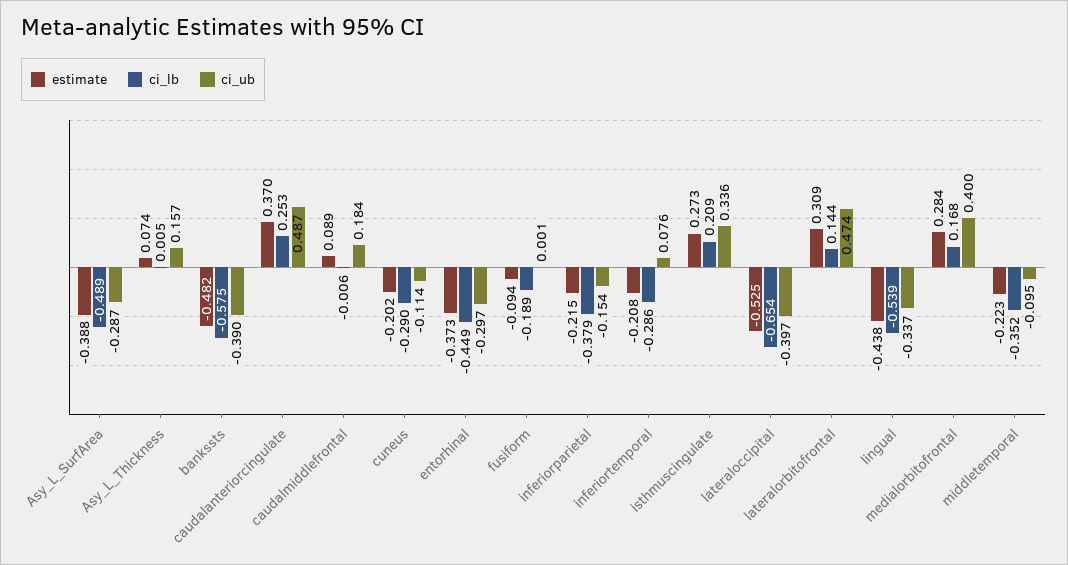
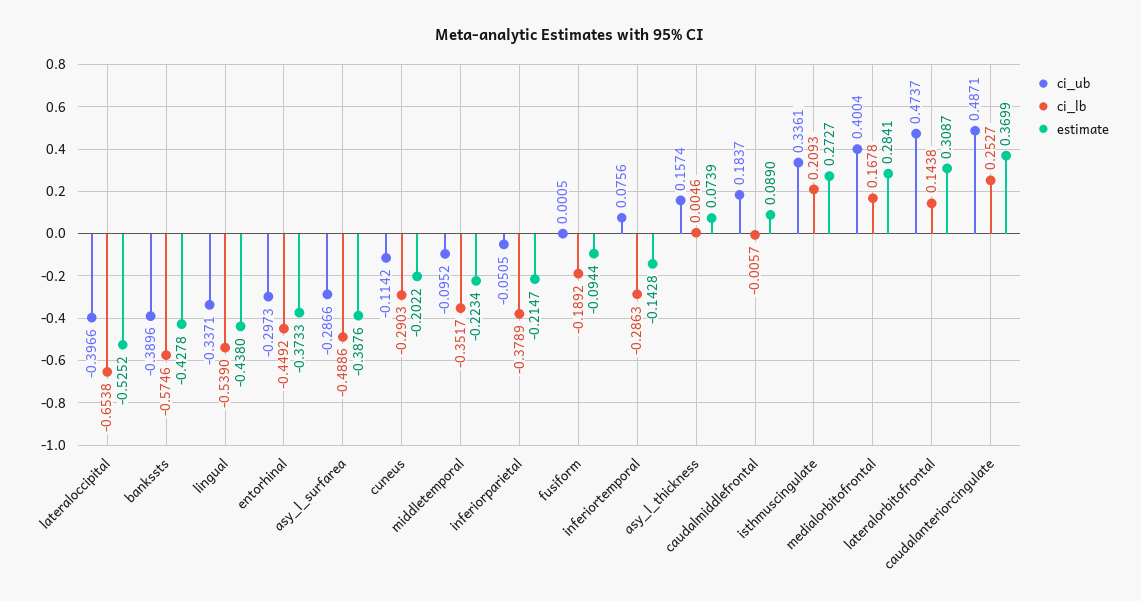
estimate, bankssts: -0.482 -> -0.4278
ci_ub, inferiorparietal: -0.154 -> -0.0505
estimate, inferiortemporal: -0.208 -> -0.1428

